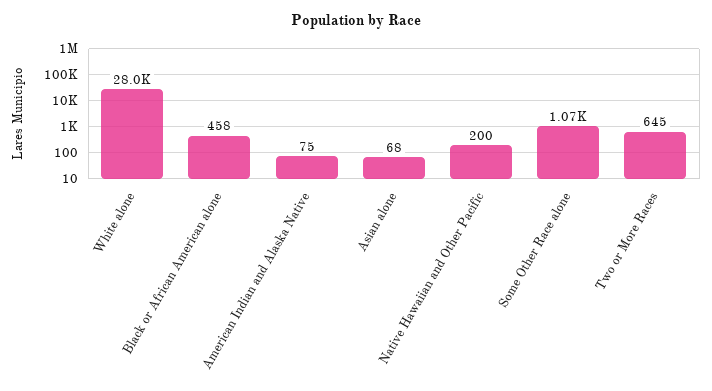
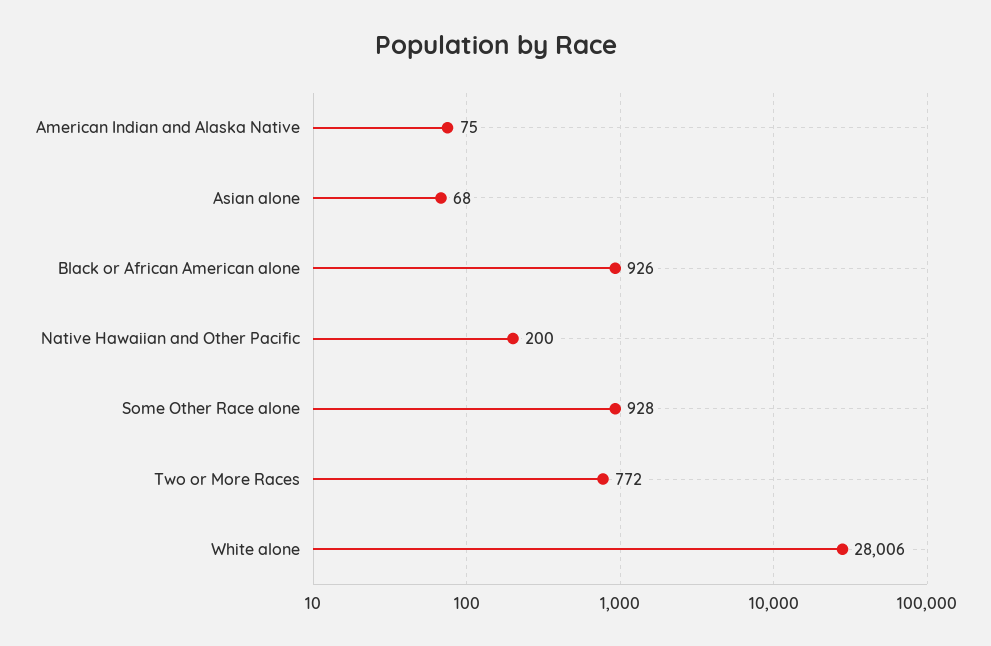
Black or African American alone: 458 -> 926
Some Other Race alone: 1070 -> 928
Two or More Races: 645 -> 772

